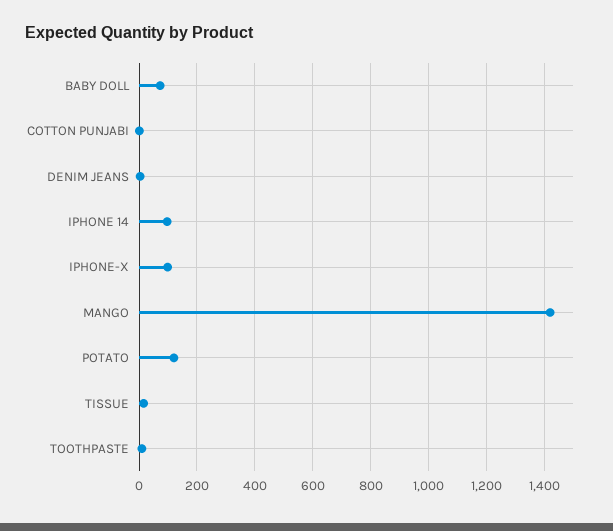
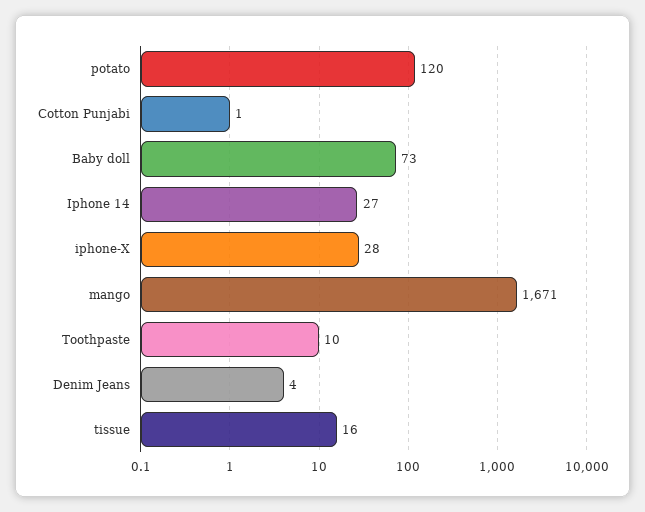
IPHONE 14: 100 -> 27
IPHONE-X: 100 -> 28
MANGO: 1425 -> 1671

